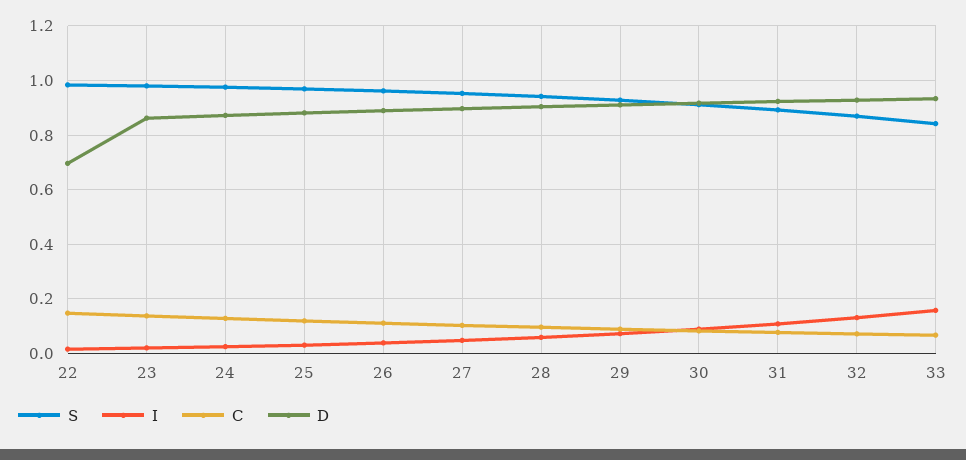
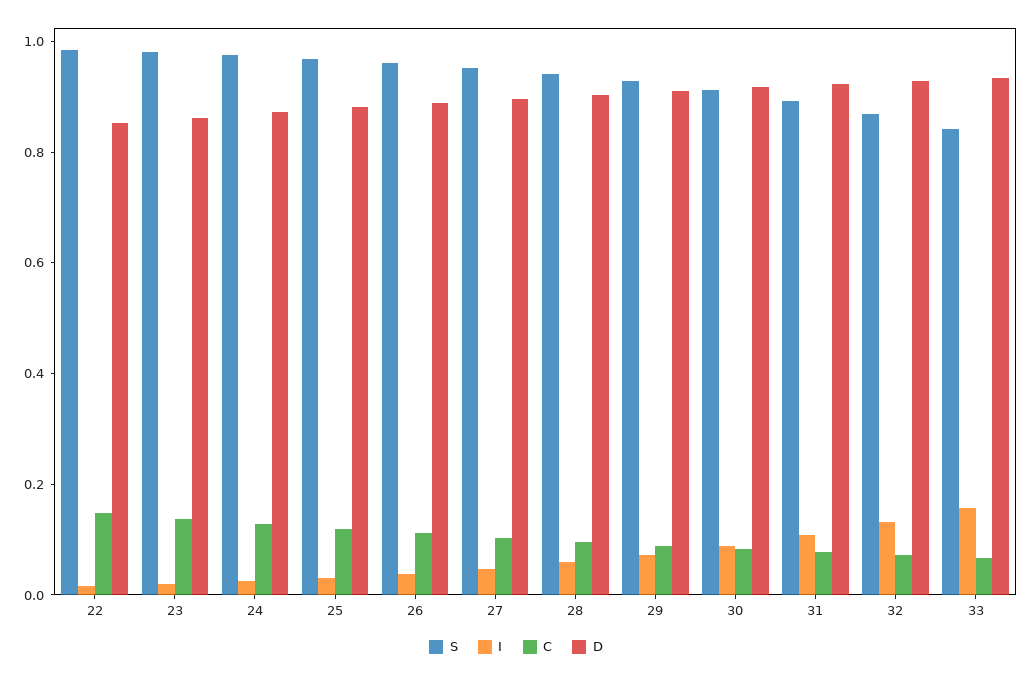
D, 22: 0.7 -> 0.85

